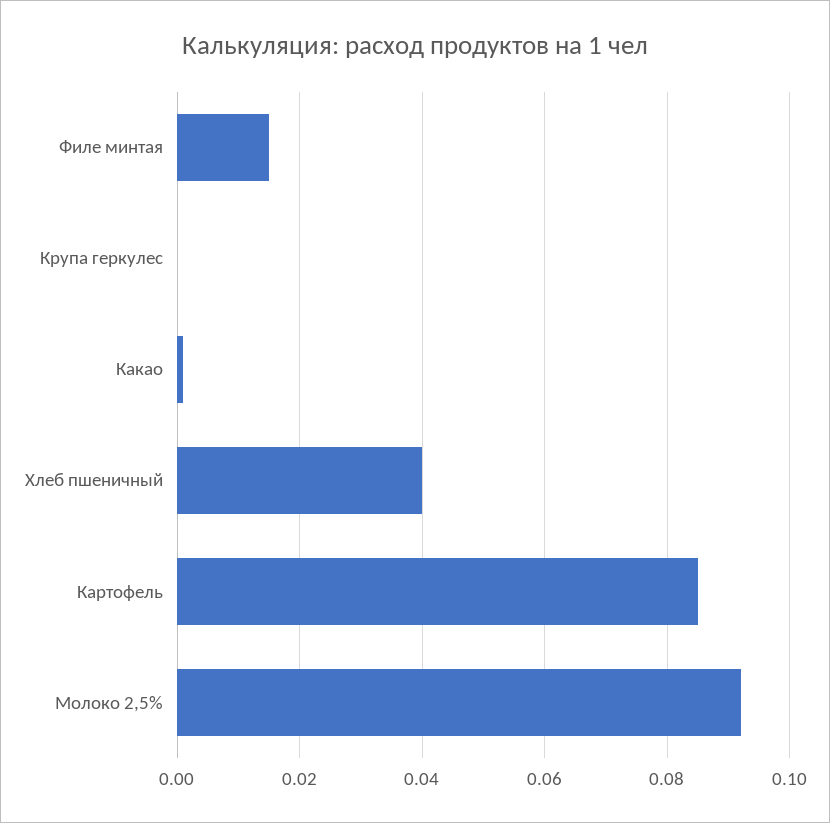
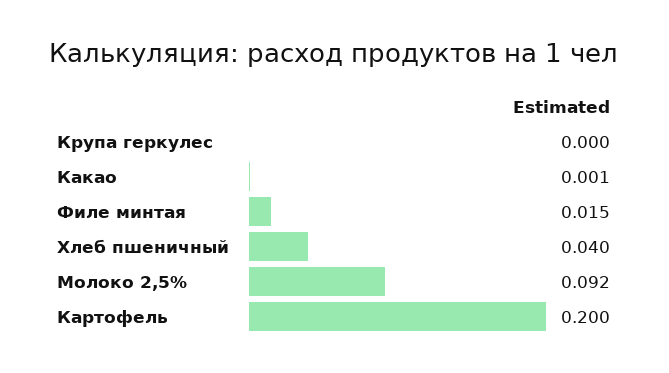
Картофель: 0.085 -> 0.2

